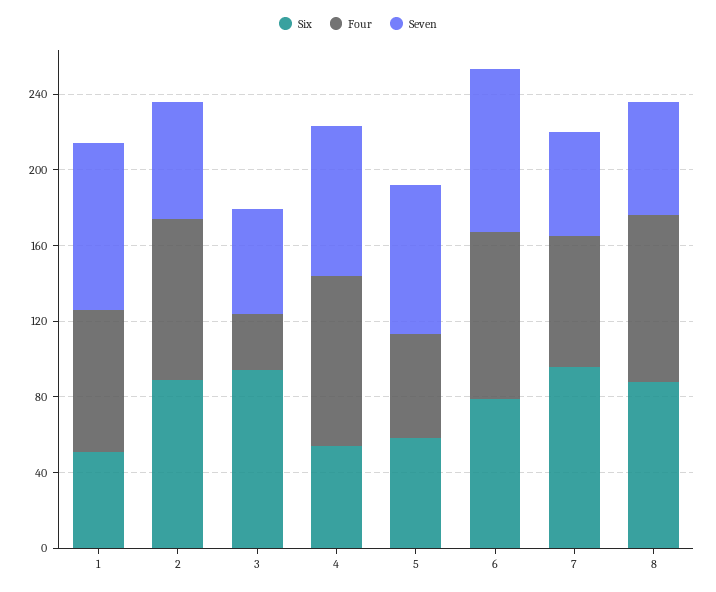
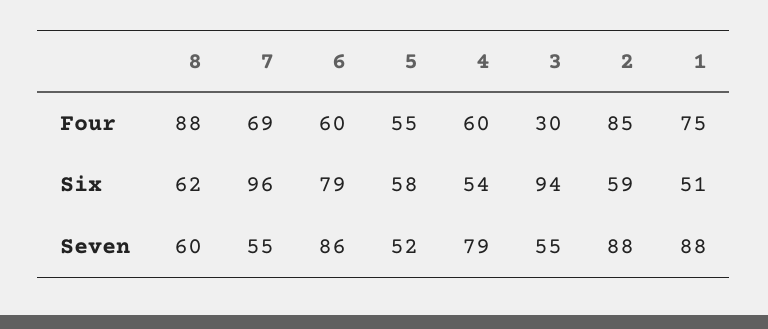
Six, 2: 90 -> 59
Seven, 2: 60 -> 88
Four, 4: 90 -> 60
Seven, 5: 80 -> 52
Four, 6: 90 -> 60
Six, 8: 90 -> 62

